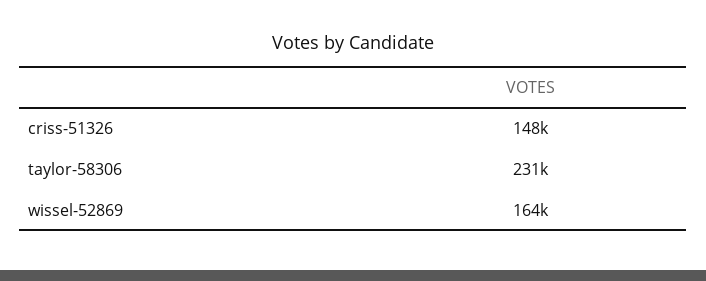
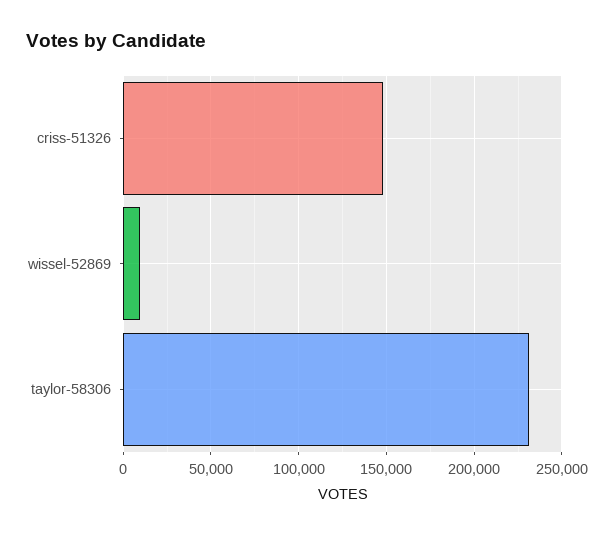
wissel-52869: 164000 -> 10000

